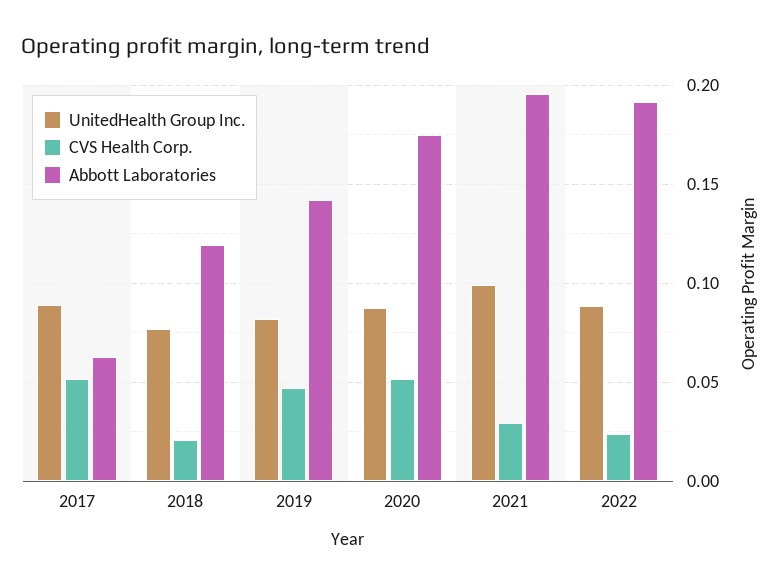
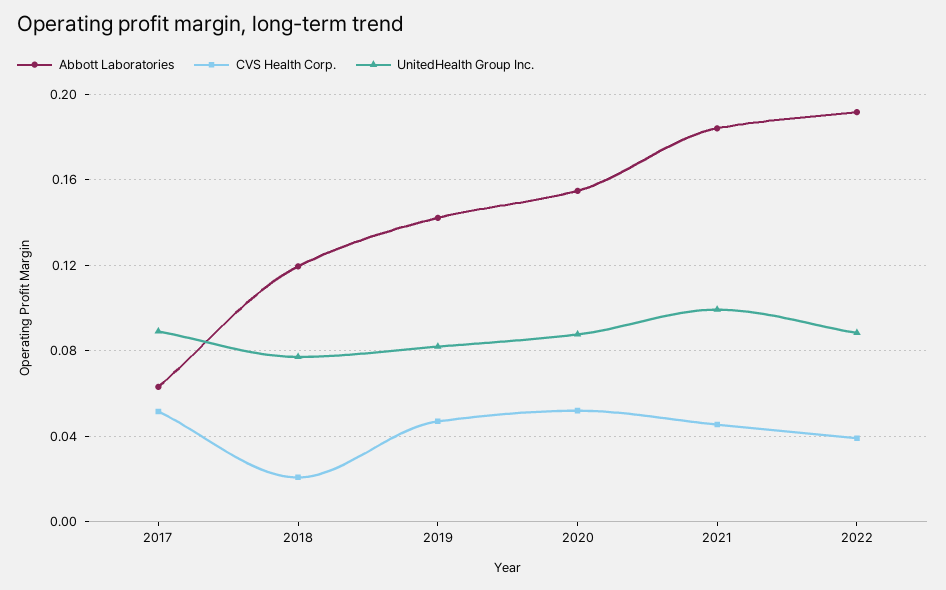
Abbott Laboratories, 2020: 0.175 -> 0.155
CVS Health Corp., 2021: 0.03 -> 0.045
Abbott Laboratories, 2021: 0.195 -> 0.185
CVS Health Corp., 2022: 0.025 -> 0.04

